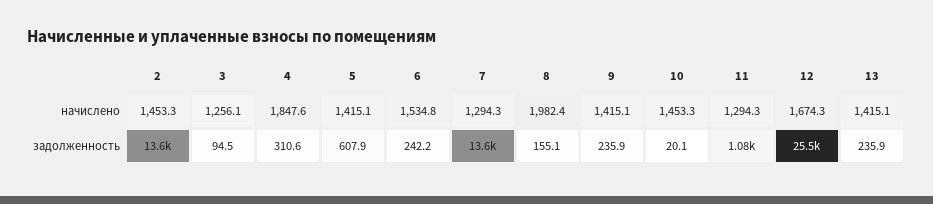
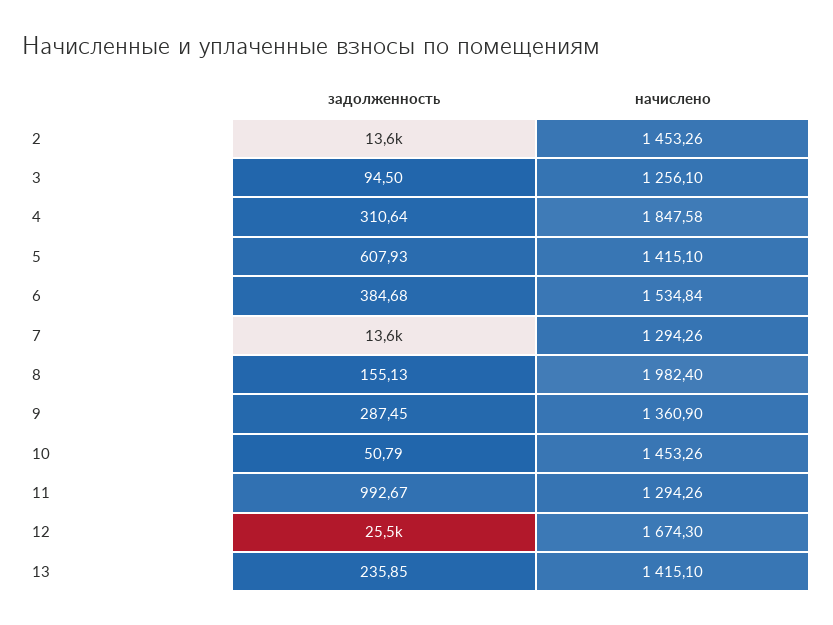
9, начислено: 1415.1 -> 1360.9
6, задолженность: 242.2 -> 384.68
9, задолженность: 235.9 -> 287.45
10, задолженность: 20.1 -> 50.79
11, задолженность: 1080 -> 992.67

